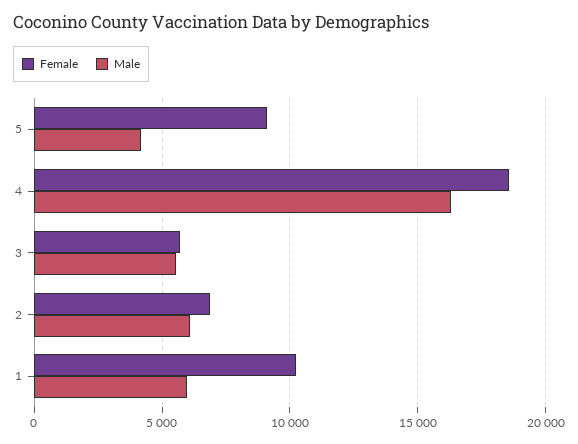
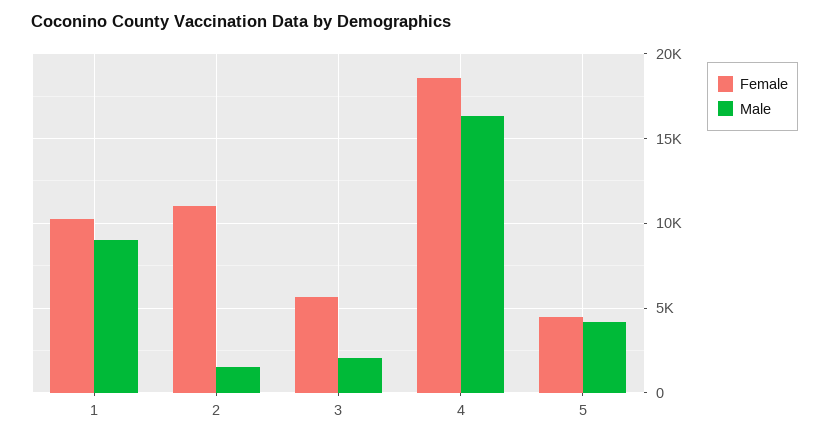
Female, 5: 9000 -> 4500
Male, 3: 5500 -> 2000
Female, 2: 7000 -> 11000
Male, 2: 6000 -> 1500
Male, 1: 6000 -> 9000

